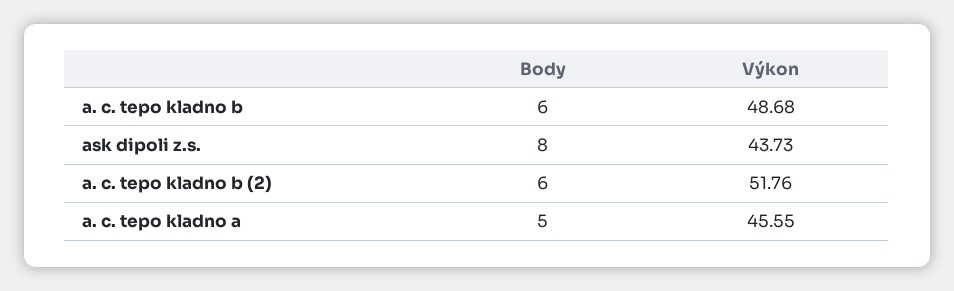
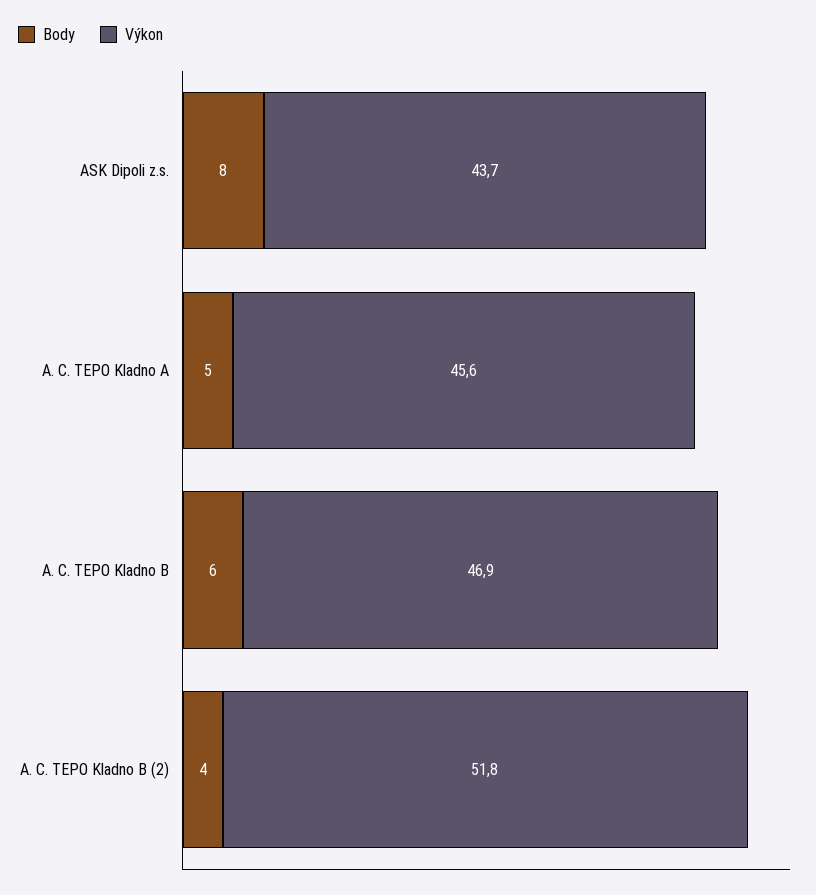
Výkon, a. c. tepo kladno b: 48.68 -> 46.9
Body, a. c. tepo kladno b (2): 6 -> 4

